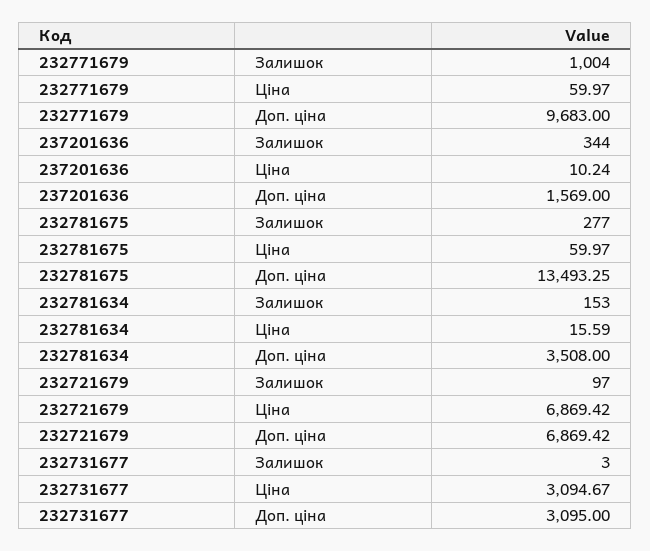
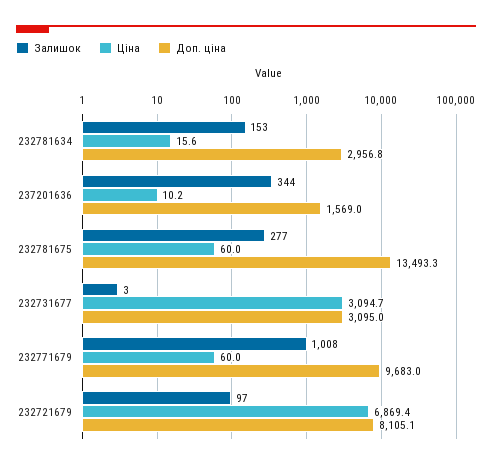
Залишок, 232771679: 1004 -> 1008
Доп. ціна, 232781634: 3508 -> 2956.8
Доп. ціна, 232721679: 6869.42 -> 8105.1

